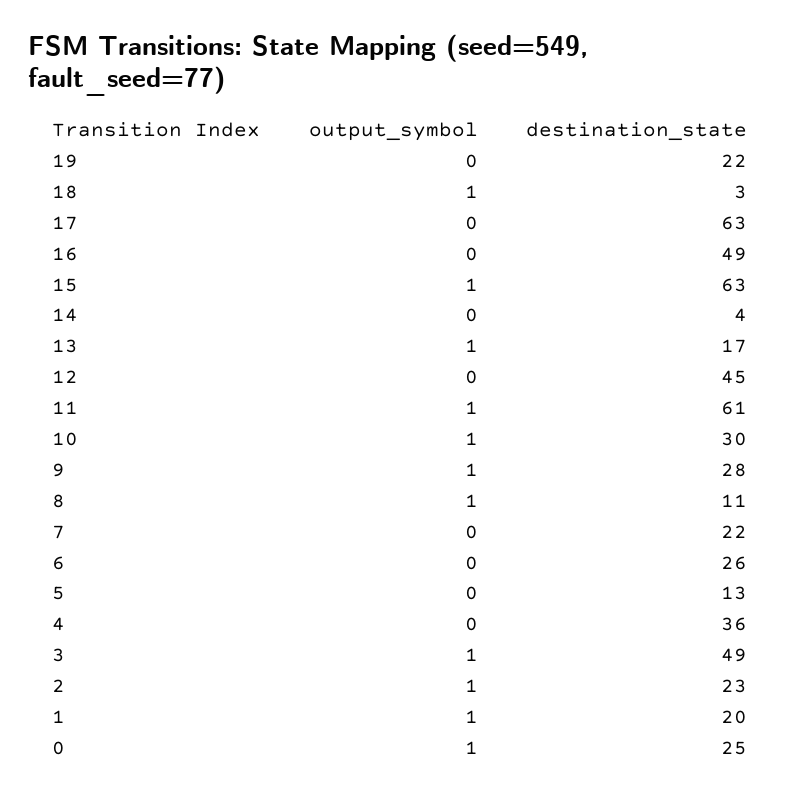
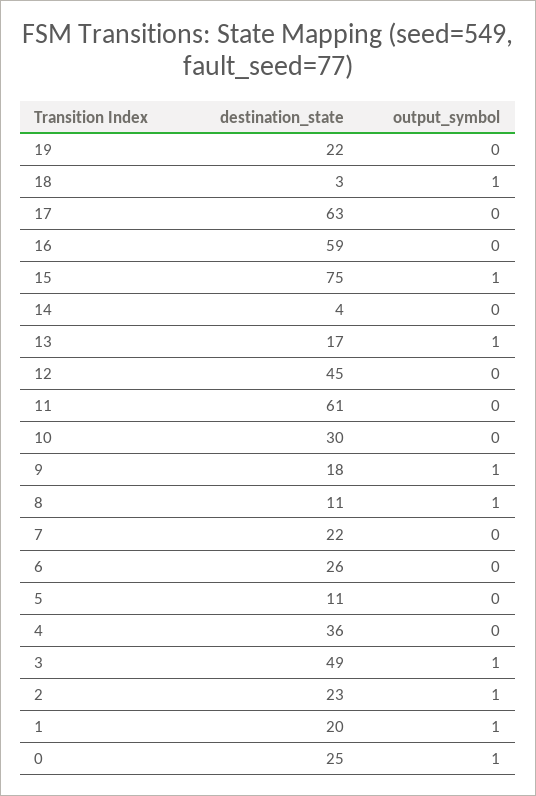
destination_state, 16: 49 -> 59
destination_state, 15: 63 -> 75
output_symbol, 11: 1 -> 0
output_symbol, 10: 1 -> 0
destination_state, 9: 28 -> 18
destination_state, 5: 13 -> 11

